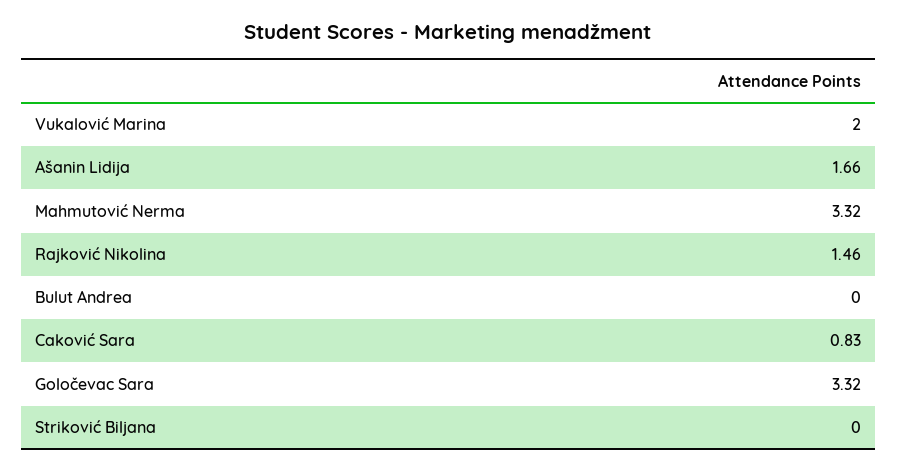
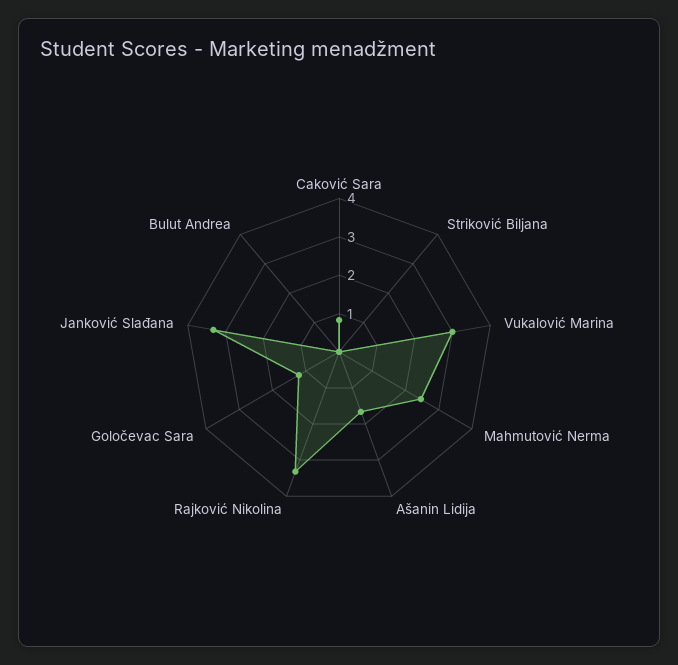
Vukalović Marina: 2 -> 3
Mahmutović Nerma: 3.32 -> 2.5
Rajković Nikolina: 1.46 -> 3.25
Goločevac Sara: 3.32 -> 1.25
Janković Slađana: none -> 3.25

